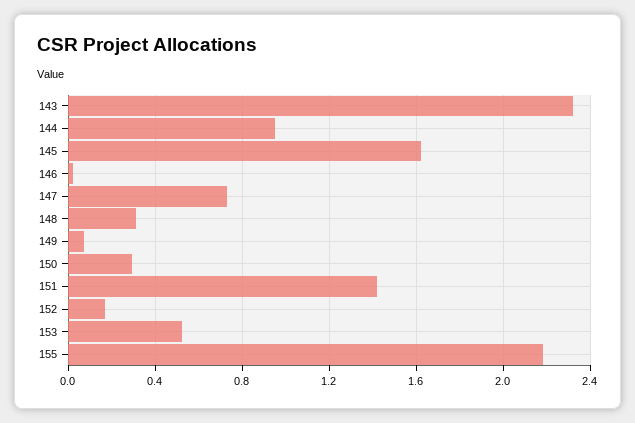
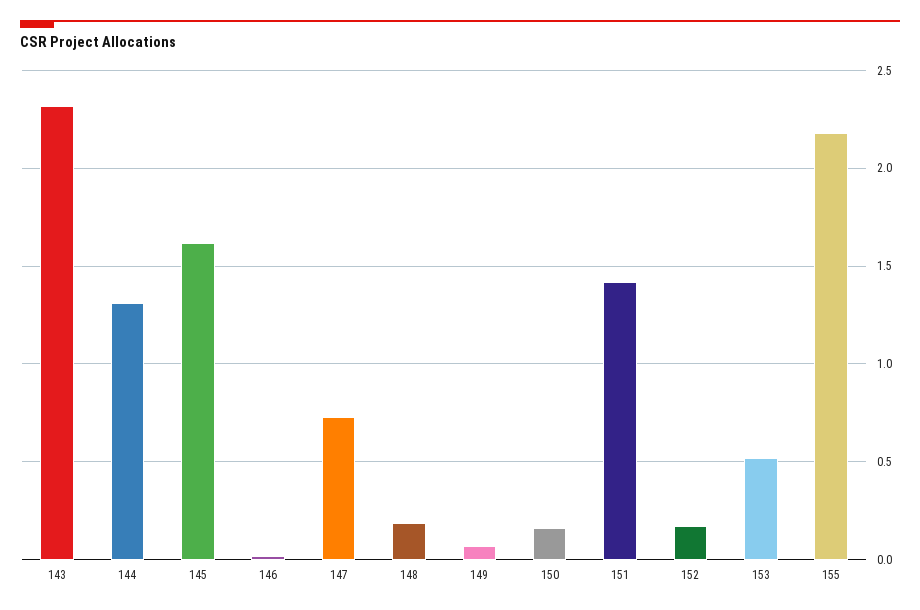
144: 0.95 -> 1.3
148: 0.3 -> 0.2
150: 0.3 -> 0.15

